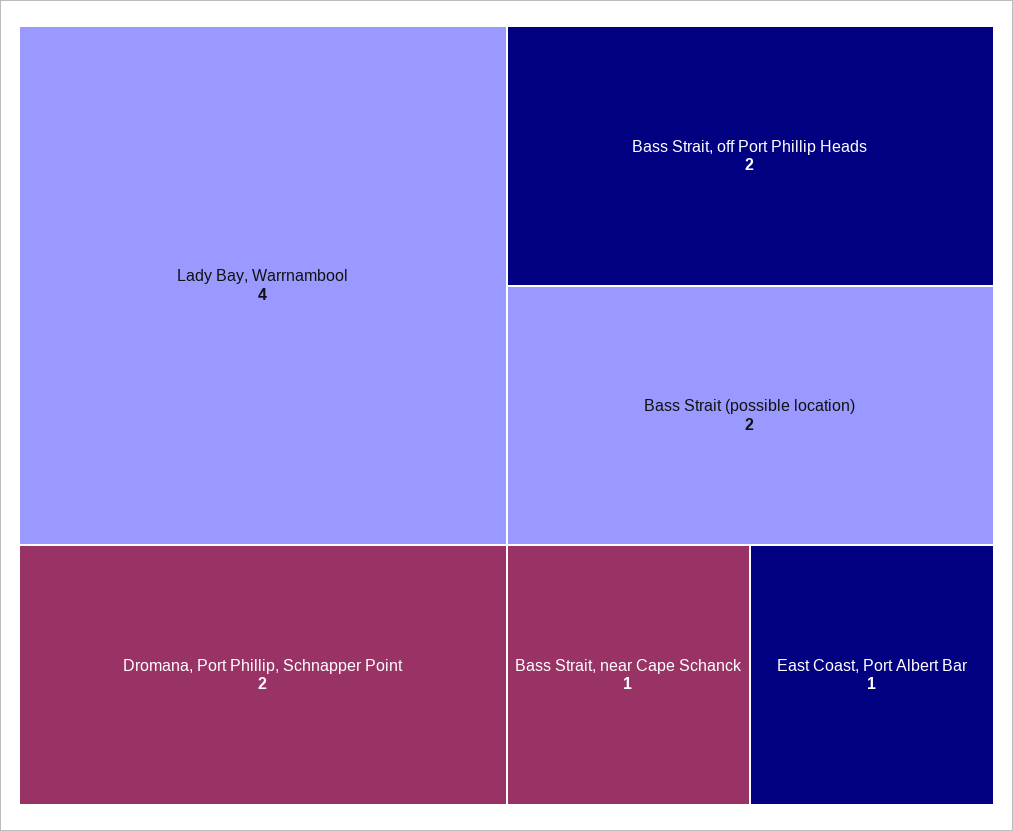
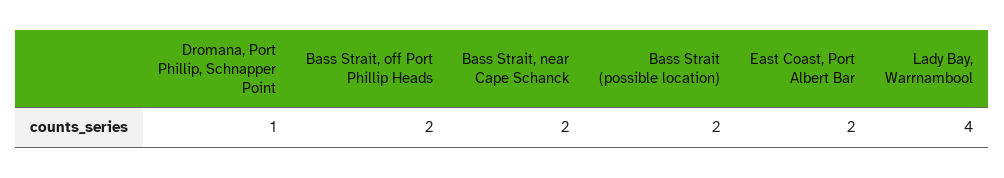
Dromana, Port Phillip, Schnapper Point: 2 -> 1
Bass Strait, near Cape Schanck: 1 -> 2
East Coast, Port Albert Bar: 1 -> 2

